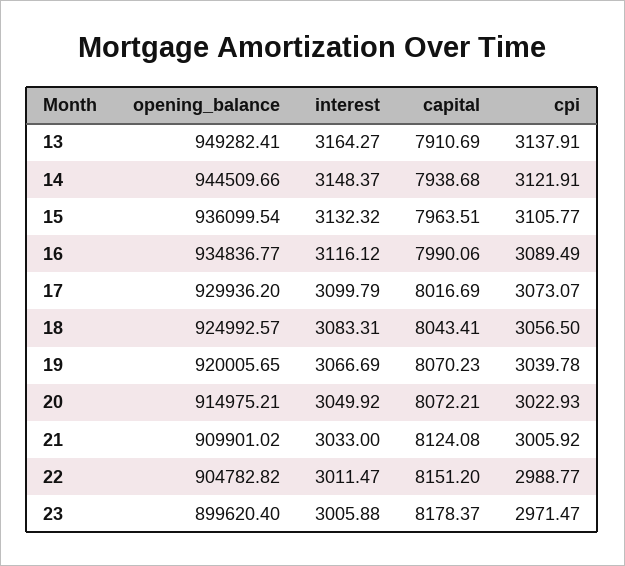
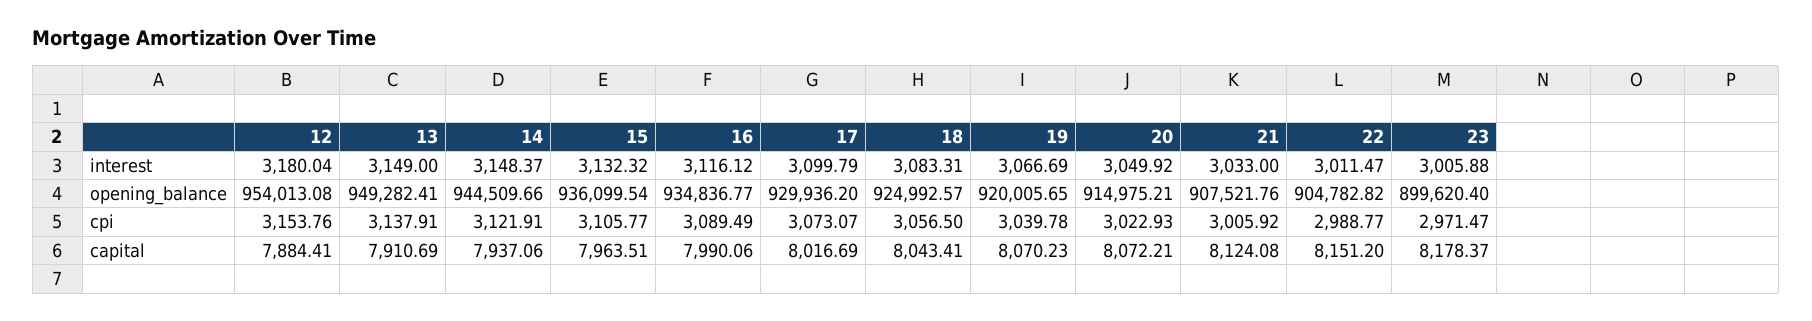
interest, 13: 3164.27 -> 3149
capital, 14: 7938.68 -> 7937.06
opening_balance, 21: 909901.02 -> 907521.76
interest, 12: none -> 3180.04
opening_balance, 12: none -> 954013.08
cpi, 12: none -> 3153.76
capital, 12: none -> 7884.41

